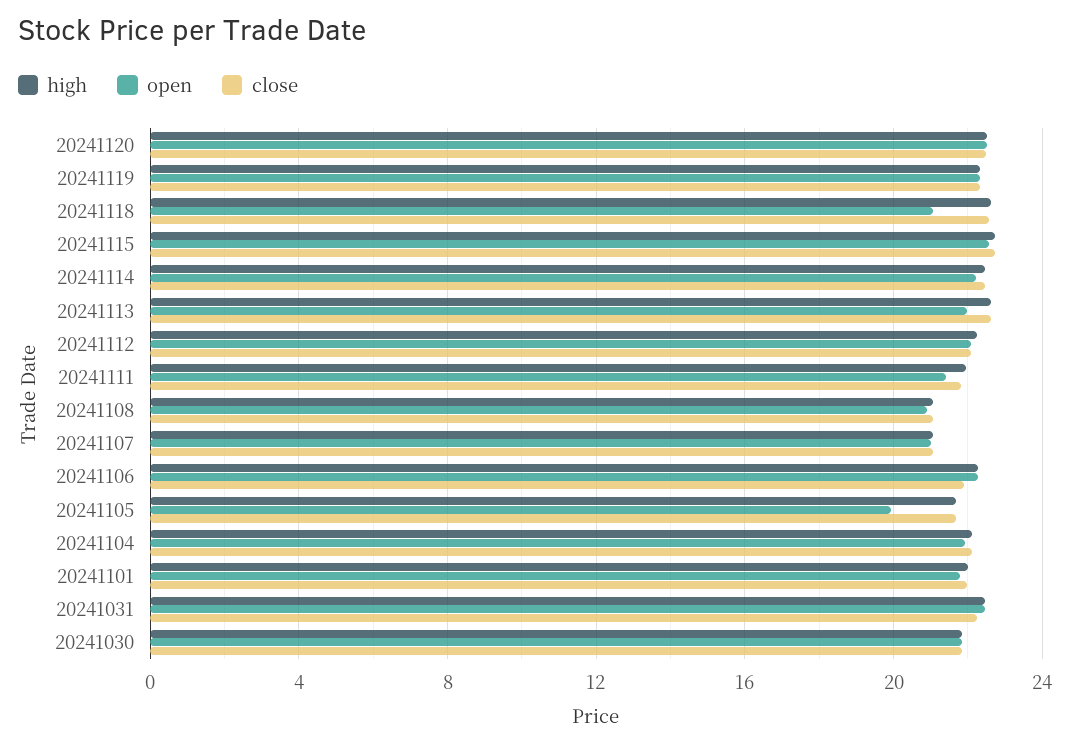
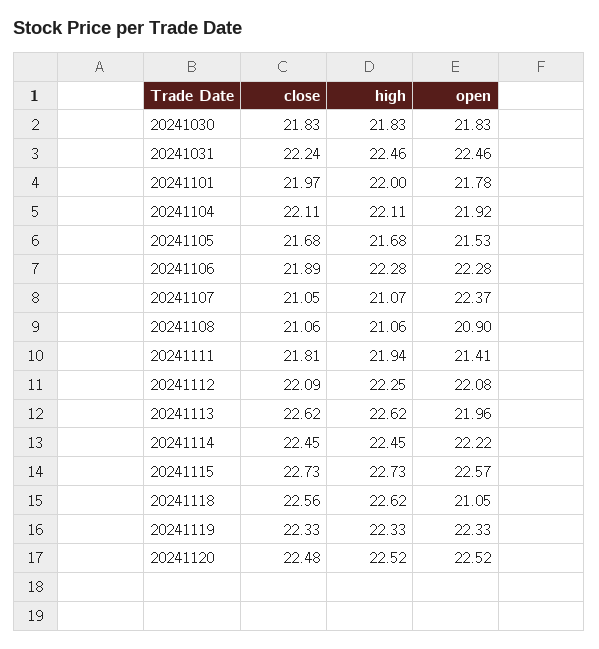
open, 20241107: 21 -> 22.37
open, 20241105: 20 -> 21.53

